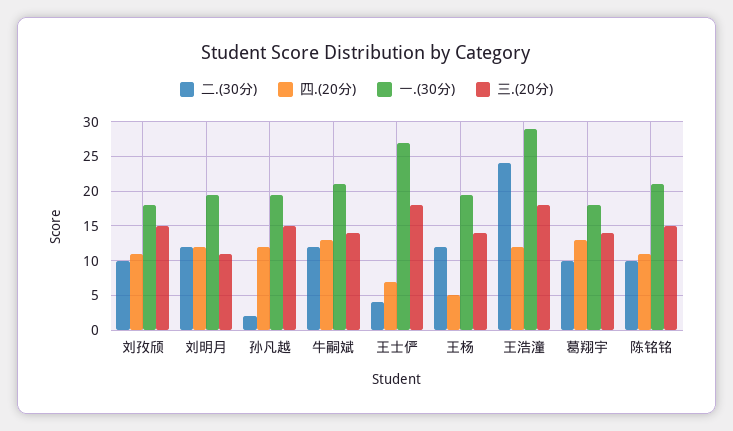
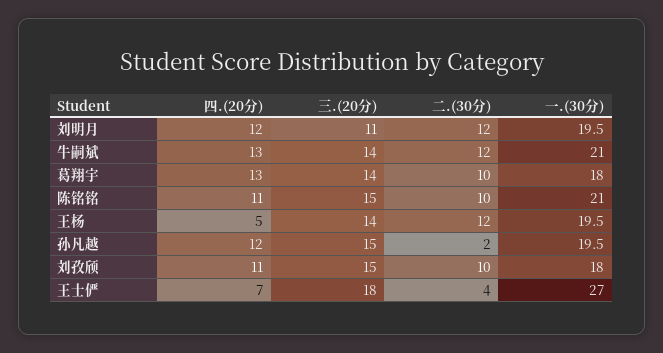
二.(30分), 王浩潼: 24 -> none
四.(20分), 王浩潼: 12 -> none
一.(30分), 王浩潼: 29 -> none
三.(20分), 王浩潼: 18 -> none

